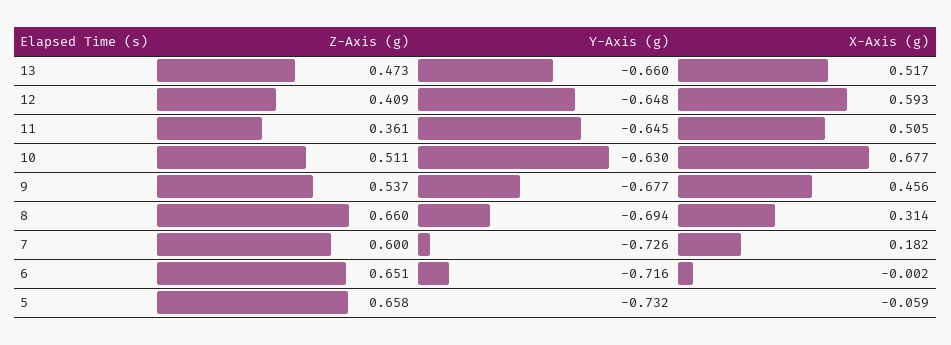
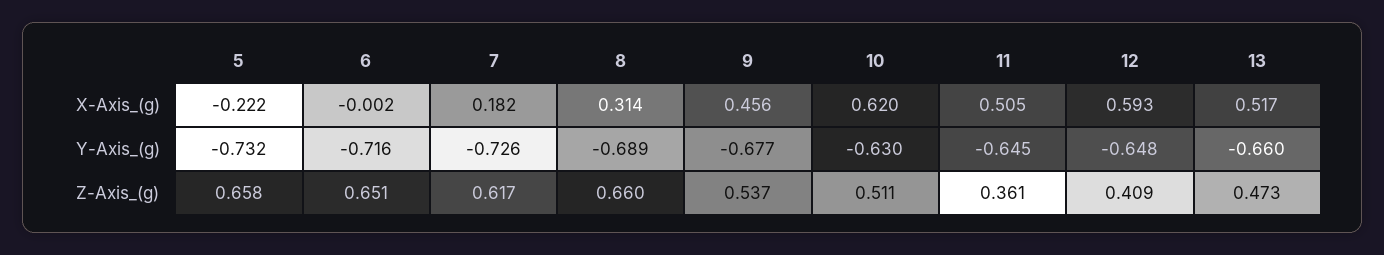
X-Axis (g), 10: 0.677 -> 0.62
Y-Axis (g), 8: -0.694 -> -0.689
Z-Axis (g), 7: 0.6 -> 0.617
X-Axis (g), 5: -0.059 -> -0.222

